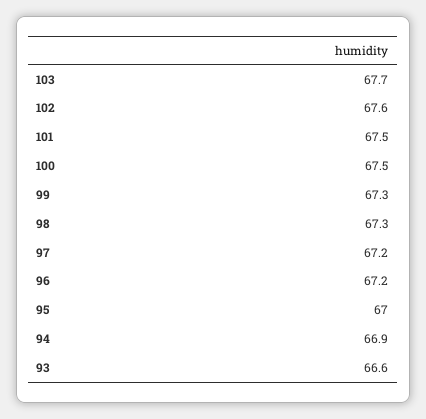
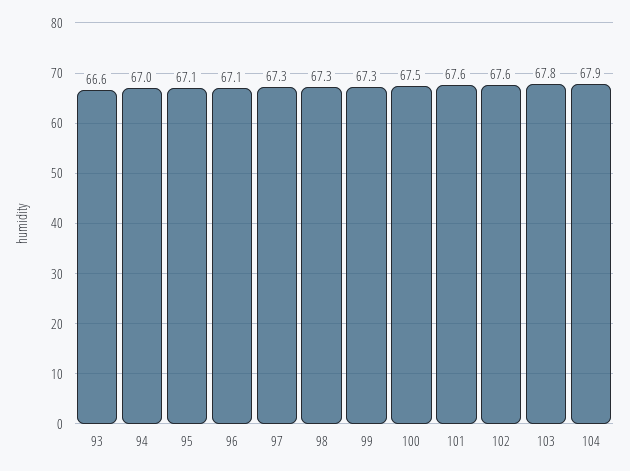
103: 67.7 -> 67.8
101: 67.5 -> 67.6
97: 67.2 -> 67.3
96: 67.2 -> 67.1
95: 67 -> 67.1
94: 66.9 -> 67
104: none -> 67.9

